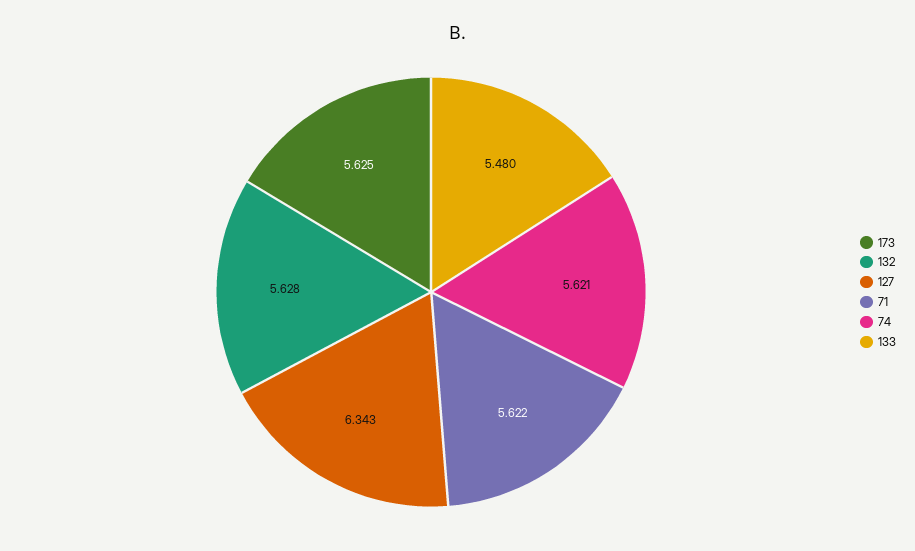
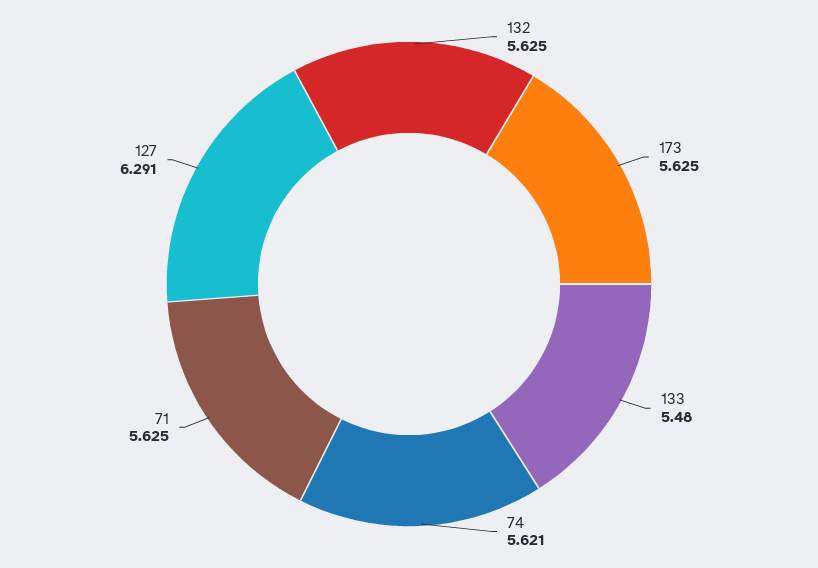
132: 5.628 -> 5.625
127: 6.343 -> 6.291
71: 5.622 -> 5.625

